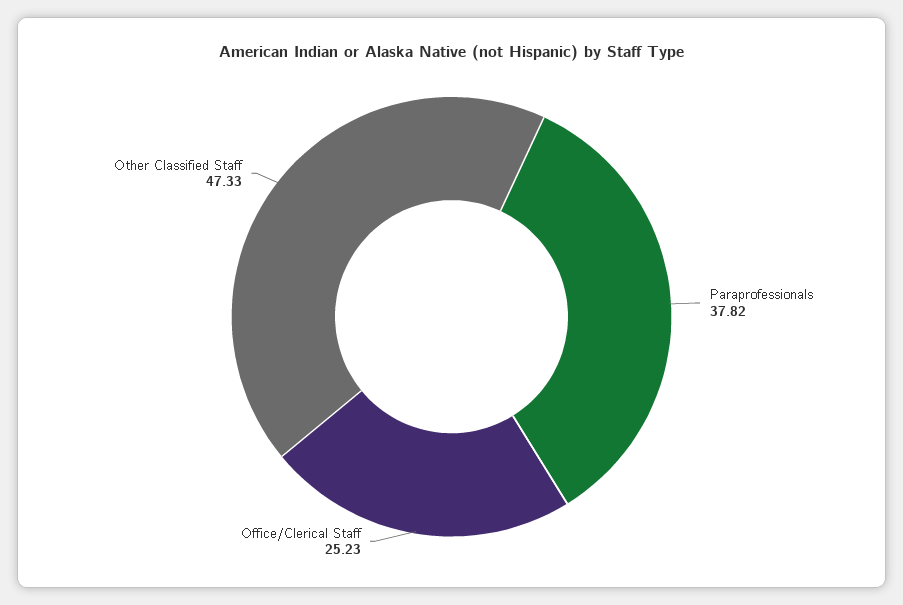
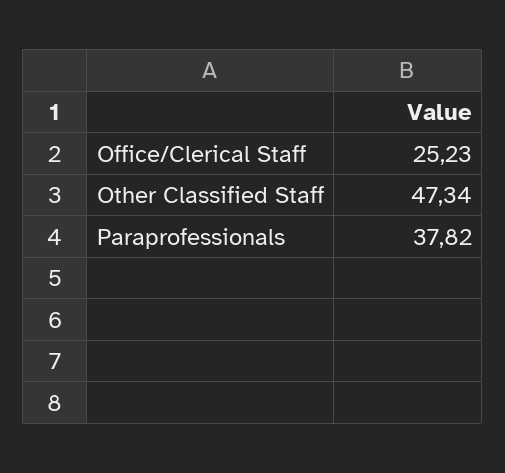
Other Classified Staff: 47.33 -> 47.34

